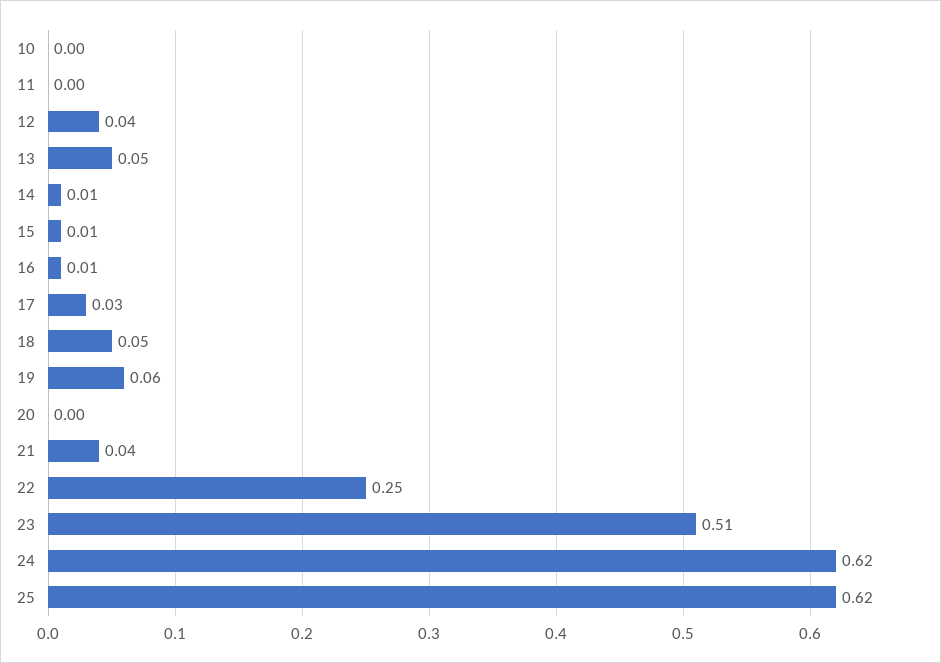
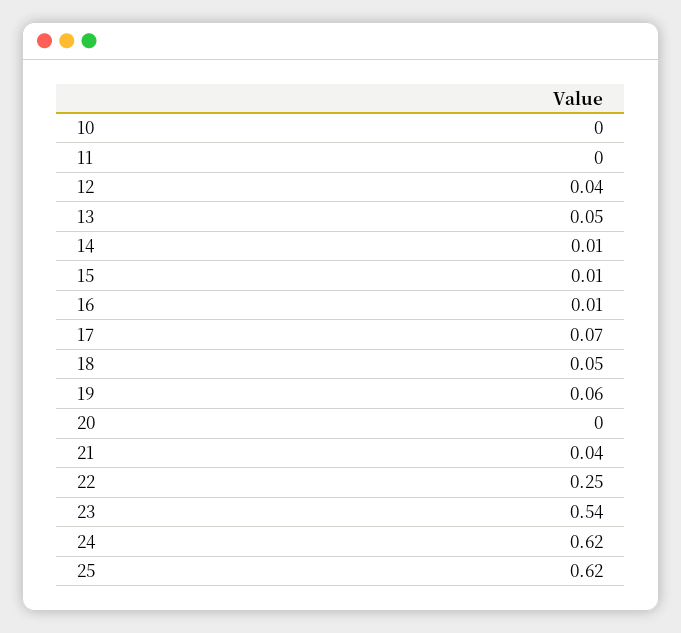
17: 0.03 -> 0.07
23: 0.51 -> 0.54

